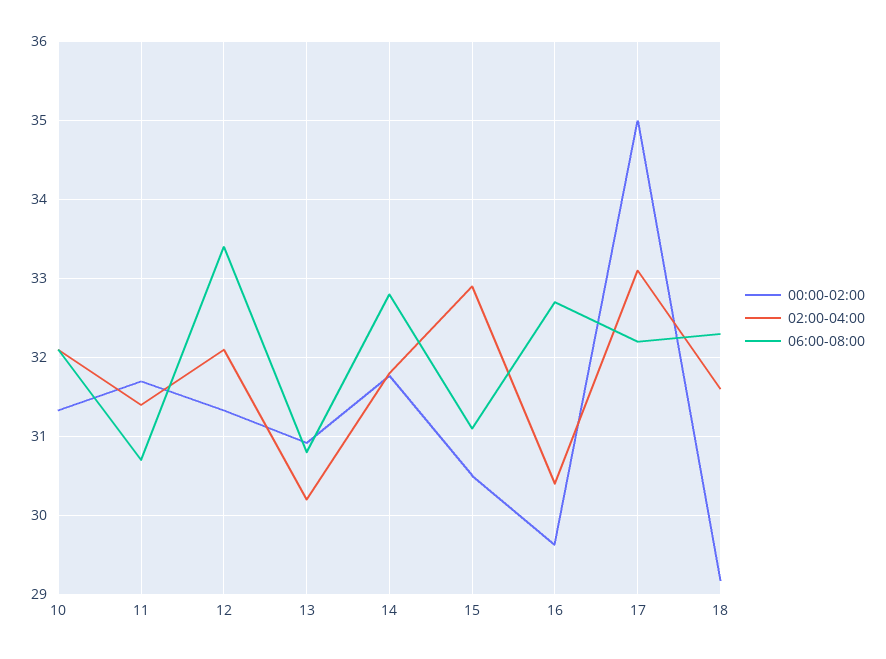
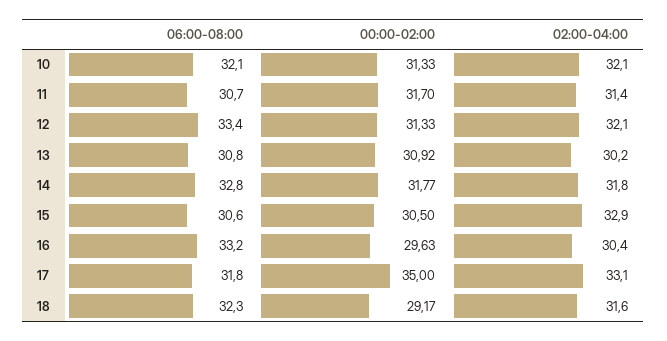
06:00-08:00, 15: 31.1 -> 30.6
06:00-08:00, 16: 32.7 -> 33.2
06:00-08:00, 17: 32.2 -> 31.8

